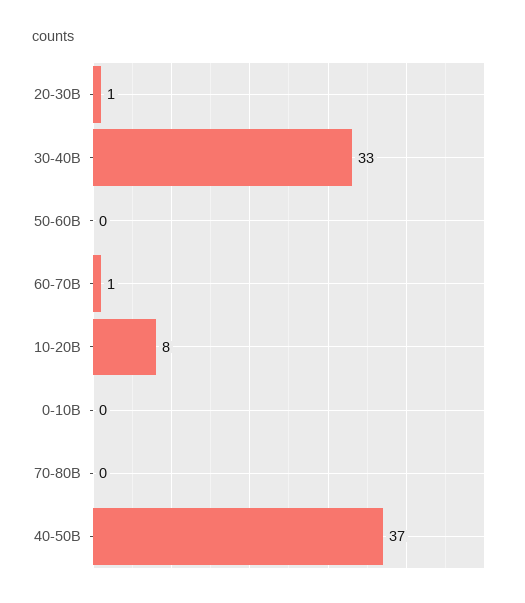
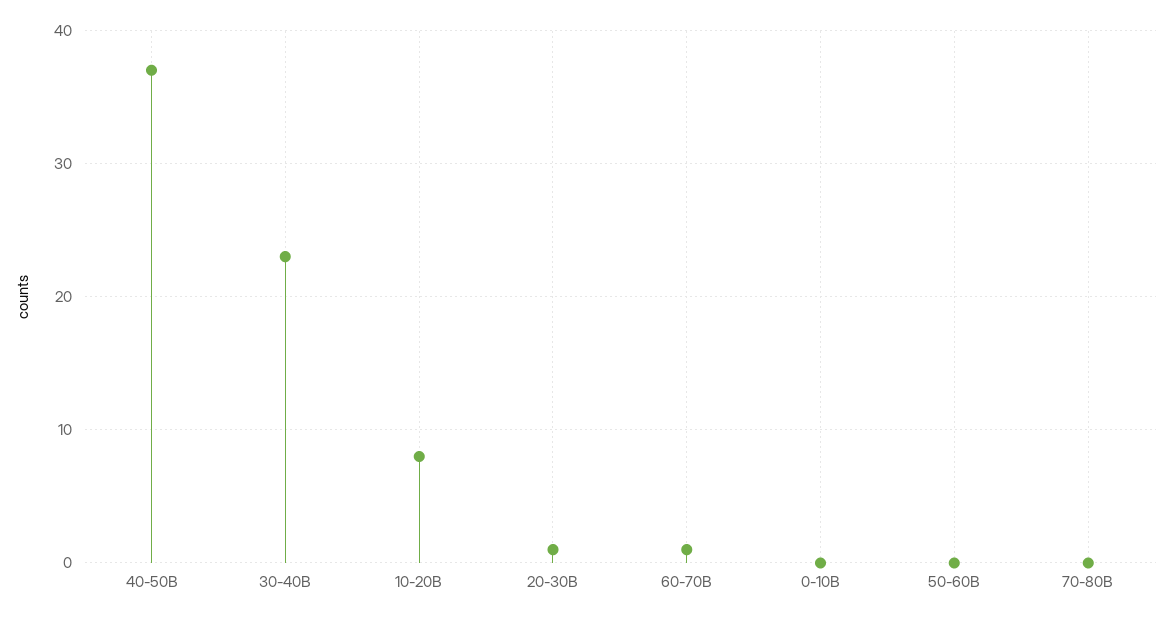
30-40B: 33 -> 23

